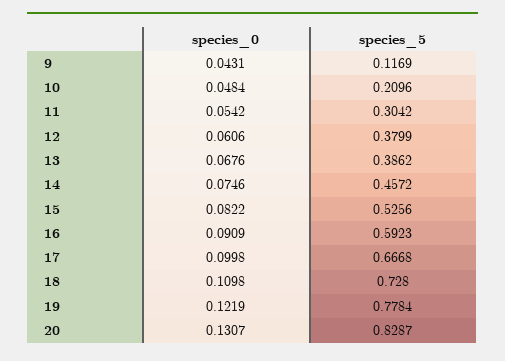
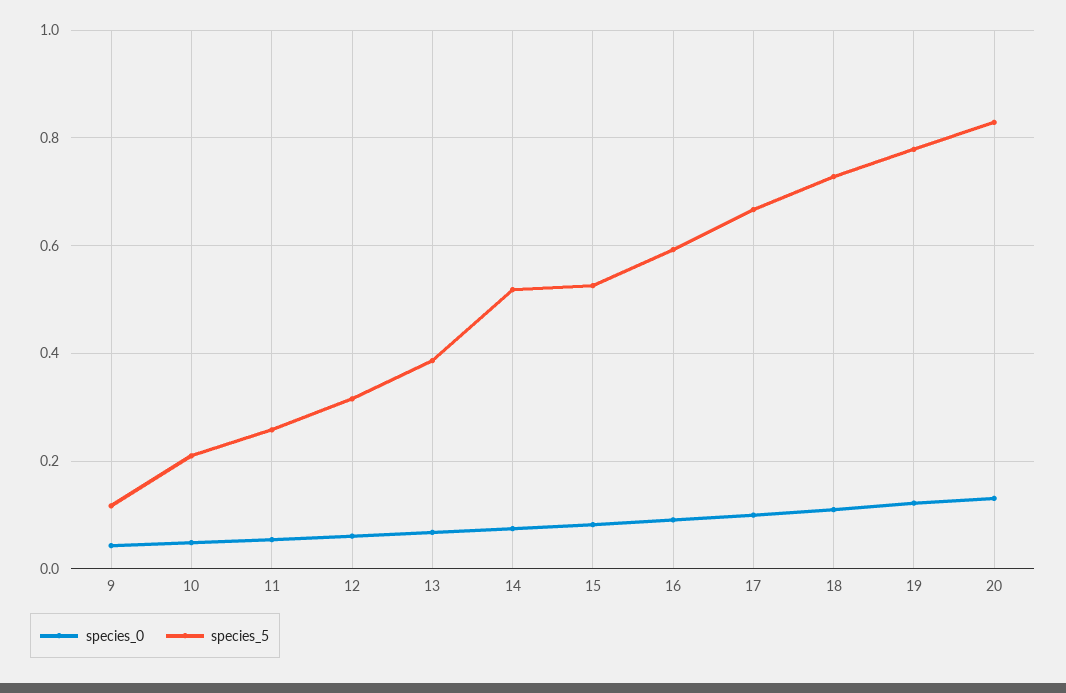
species_5, 11: 0.3042 -> 0.26
species_5, 12: 0.3799 -> 0.32
species_5, 14: 0.4572 -> 0.52

